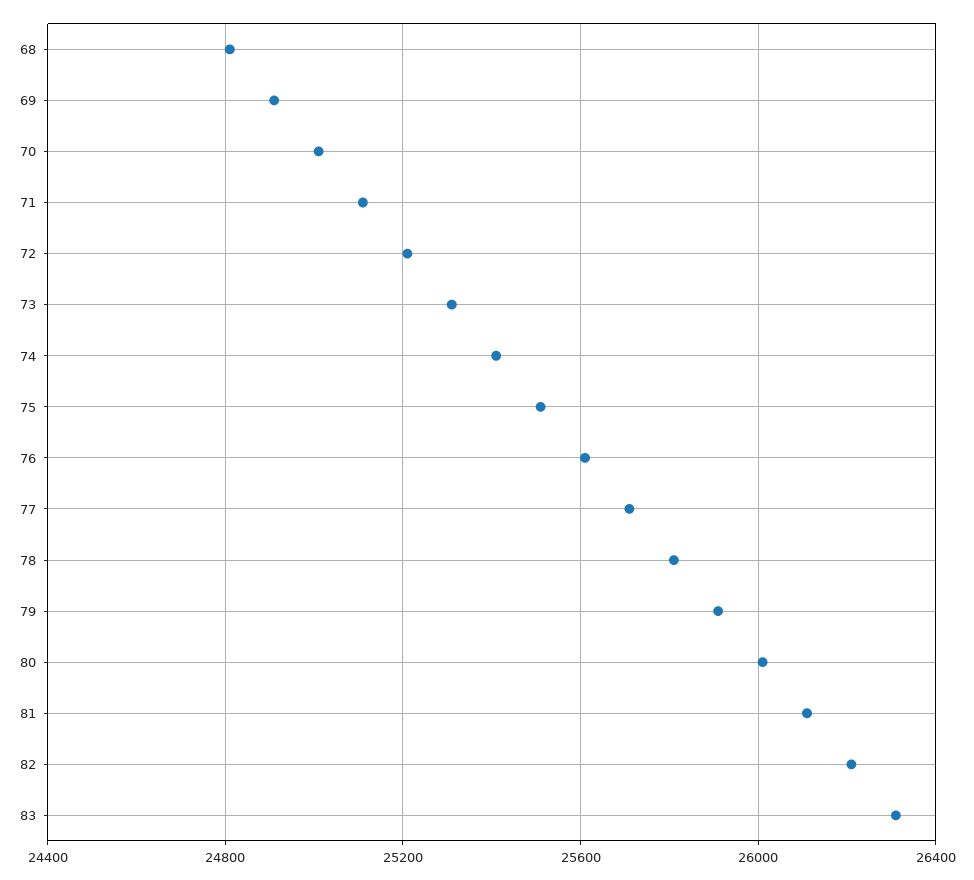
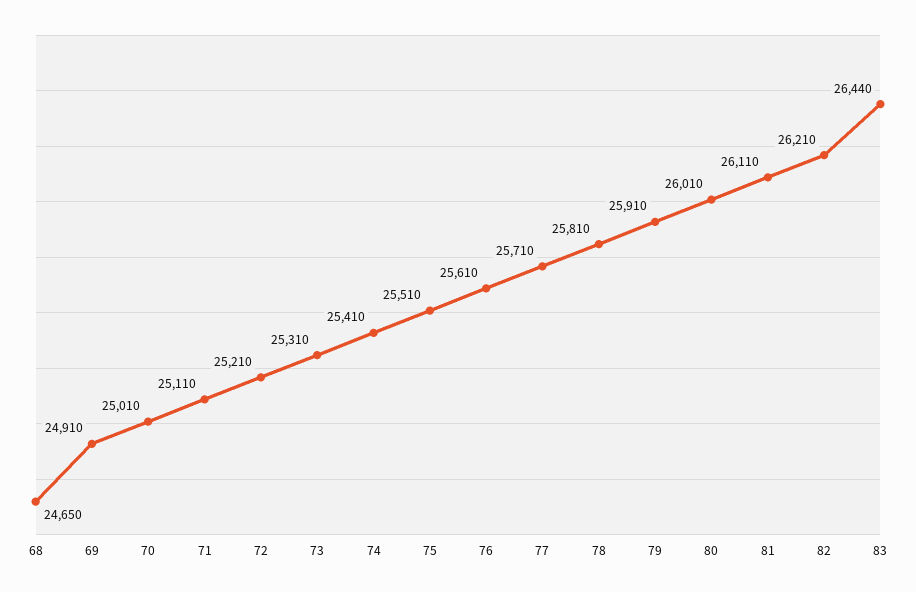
68: 24800 -> 24650
83: 26300 -> 26440

